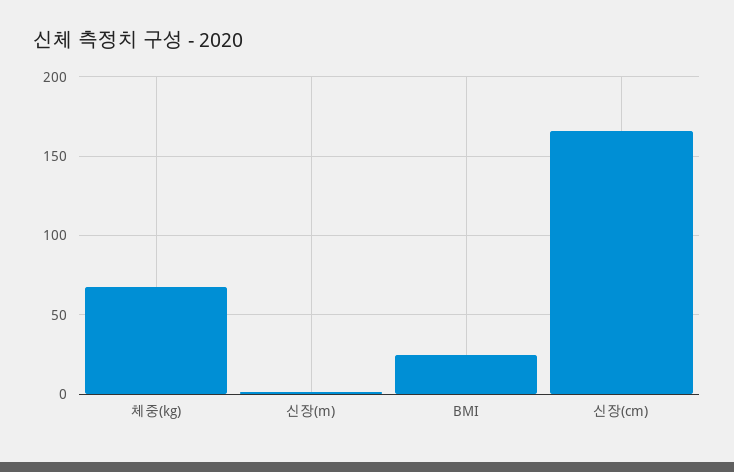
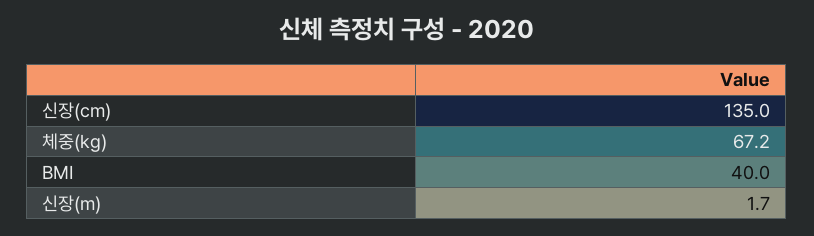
BMI: 25 -> 40
신장(cm): 165 -> 135

